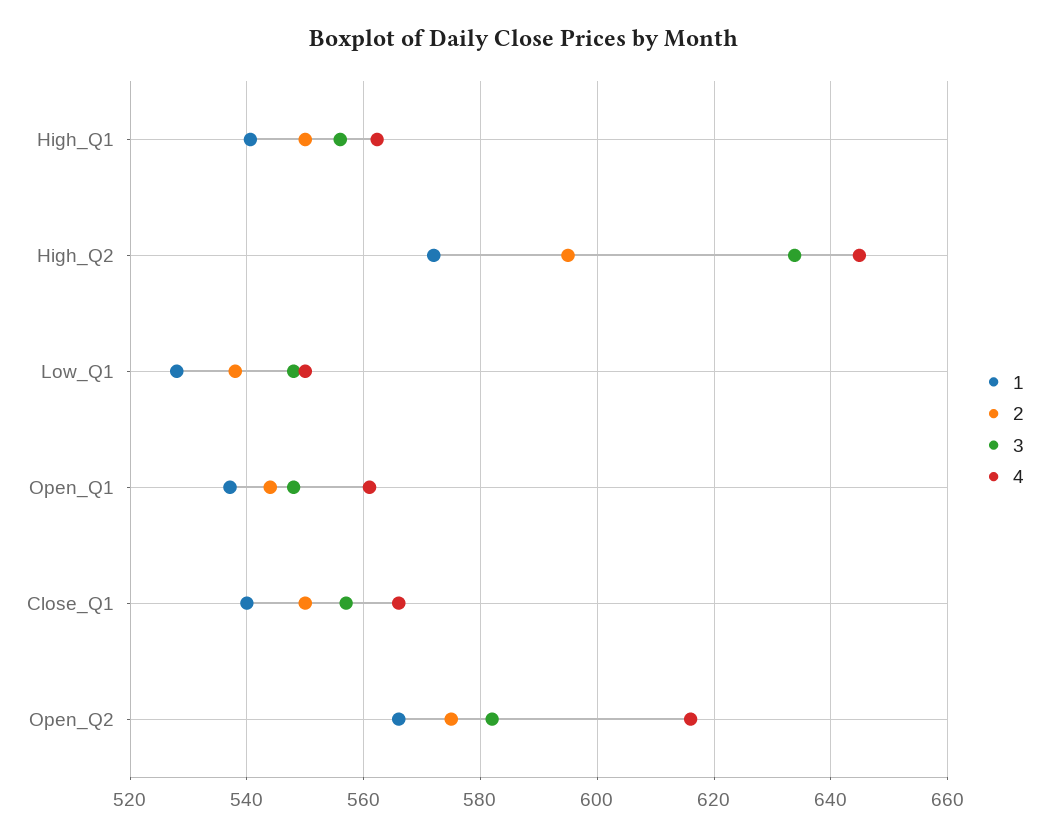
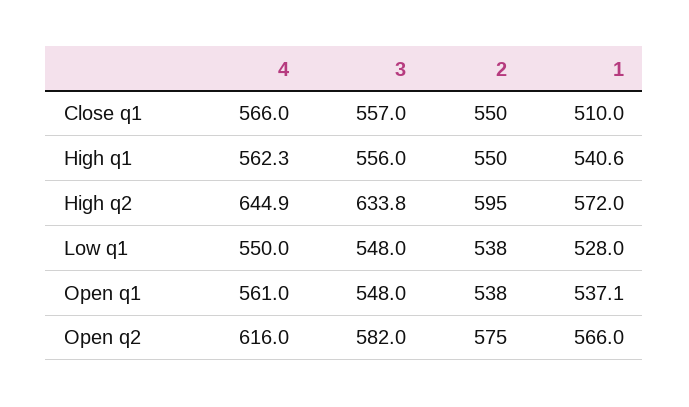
2, Open_Q1: 544 -> 538
1, Close_Q1: 540 -> 510

